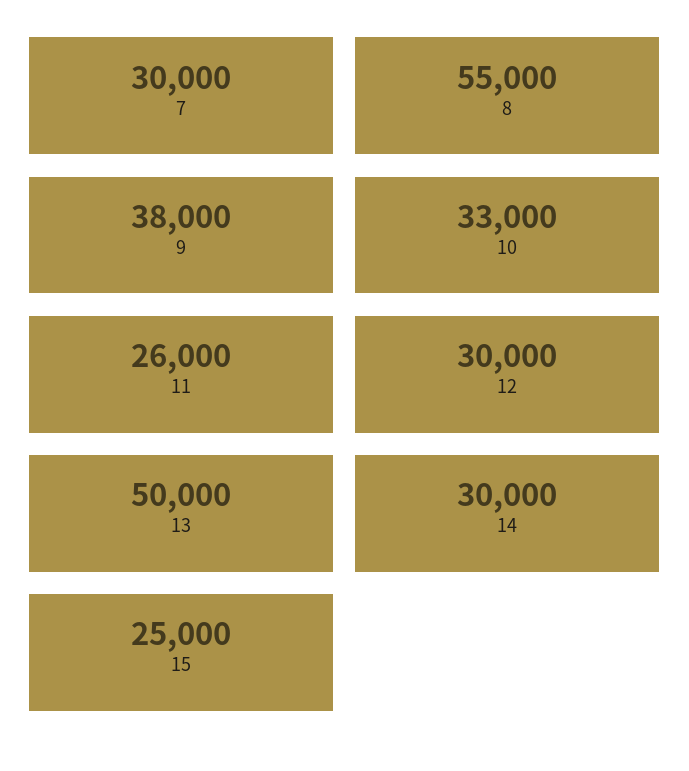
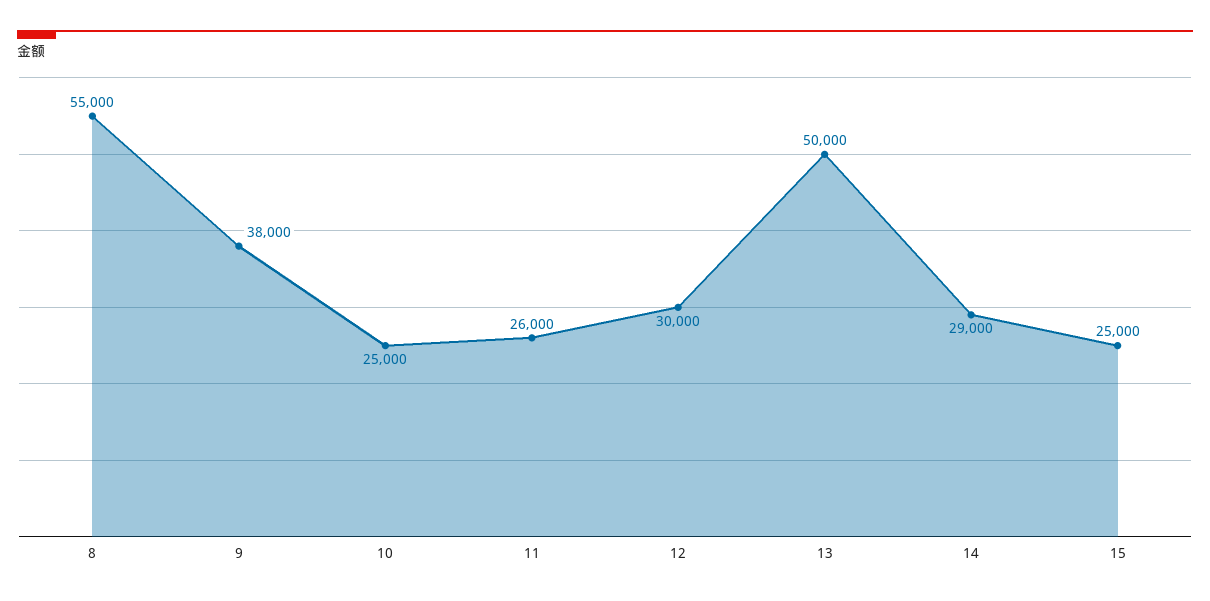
7: 30000 -> none
10: 33000 -> 25000
14: 30000 -> 29000

